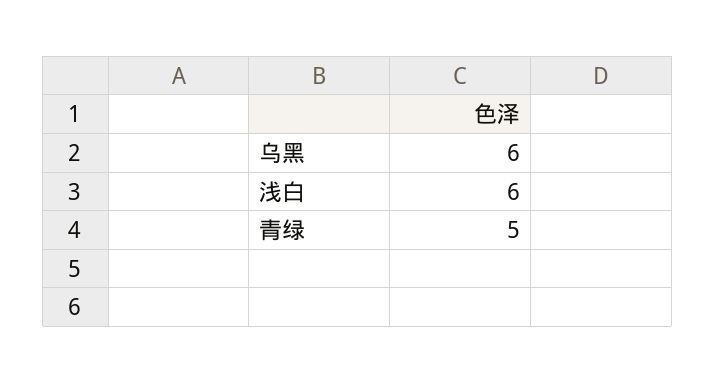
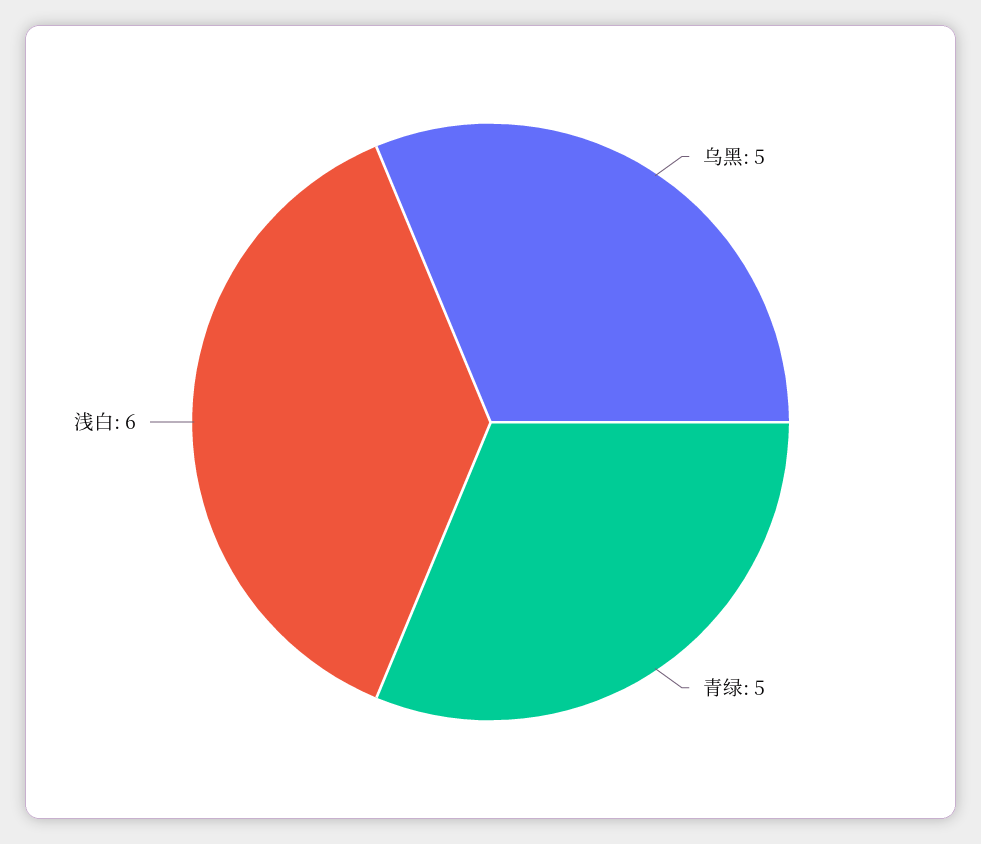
乌黑: 6 -> 5

